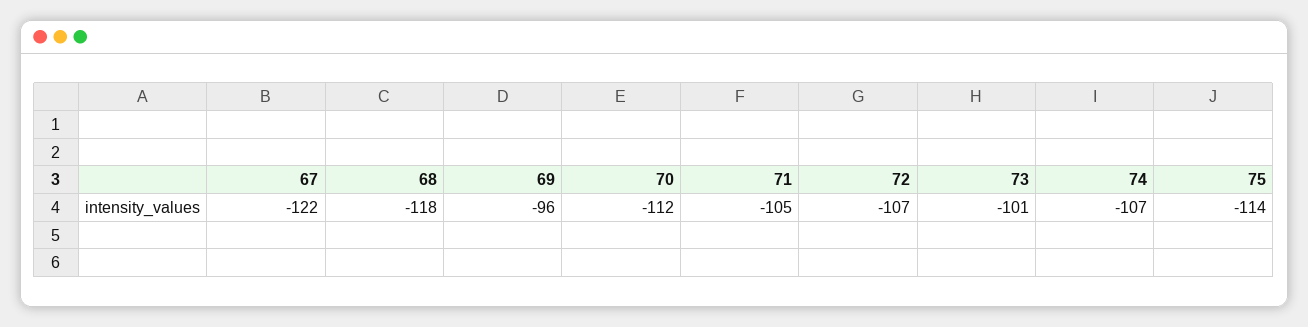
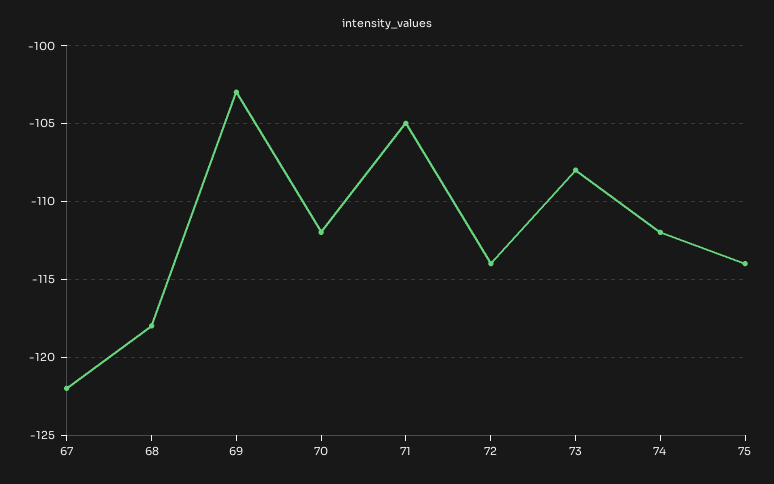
69: -96 -> -103
72: -107 -> -114
73: -101 -> -108
74: -107 -> -112

